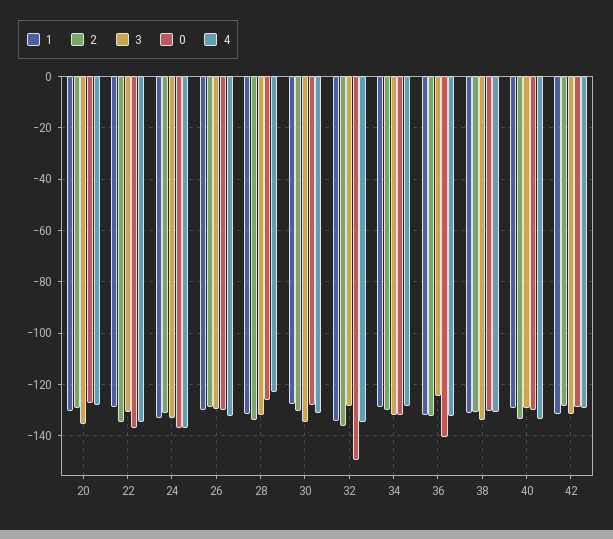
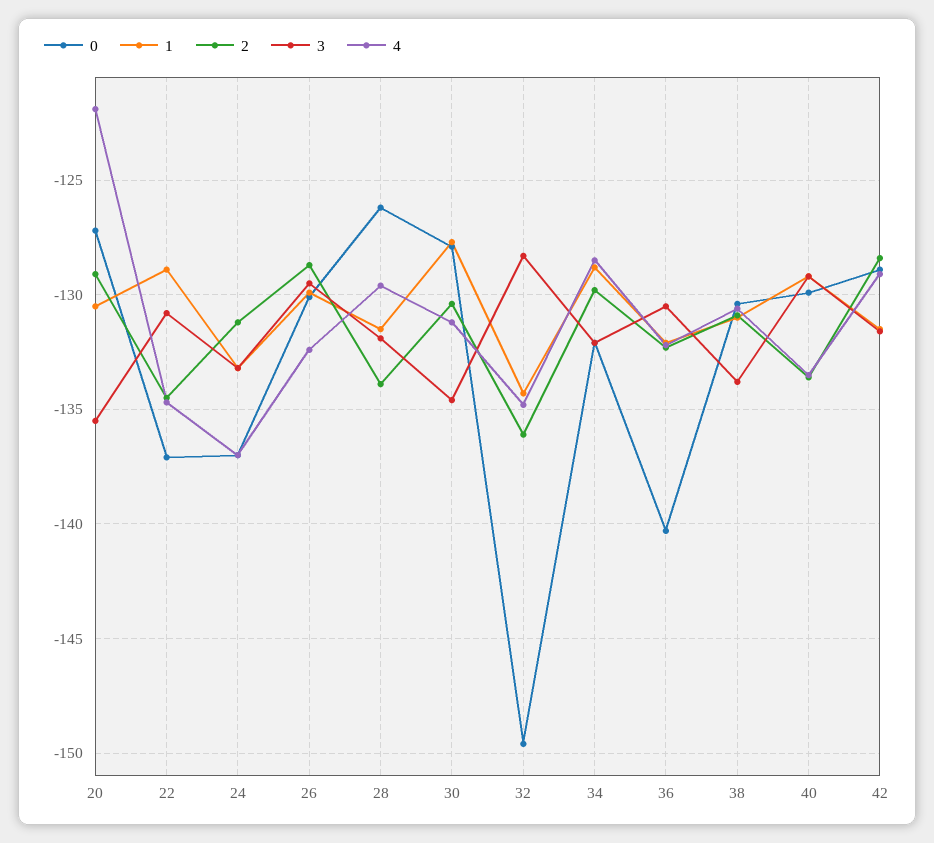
4, 20: -127.5 -> -122
4, 28: -122.5 -> -129.5
3, 36: -125 -> -130.5

